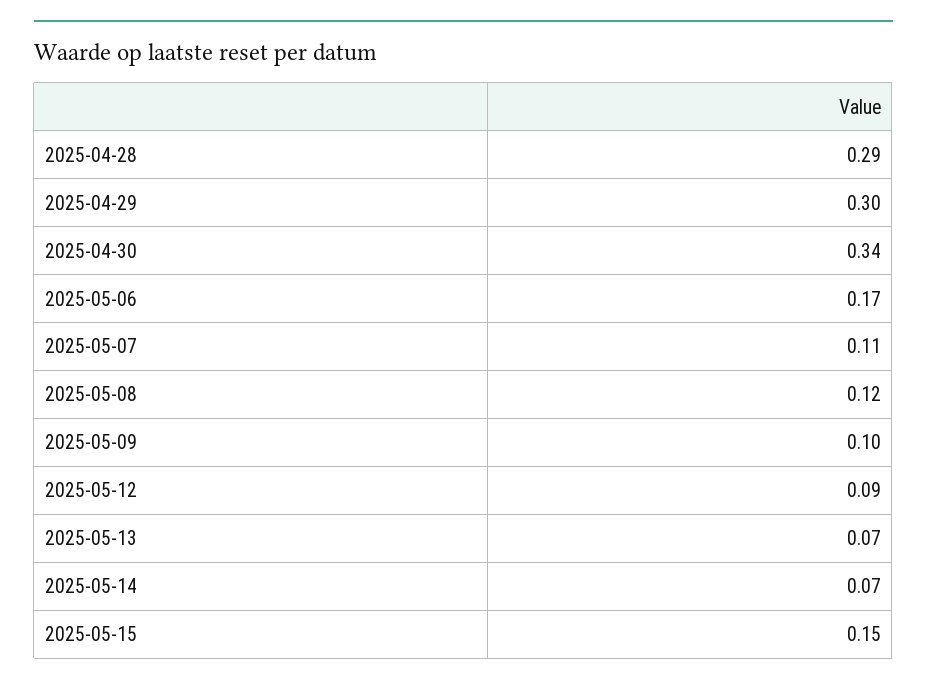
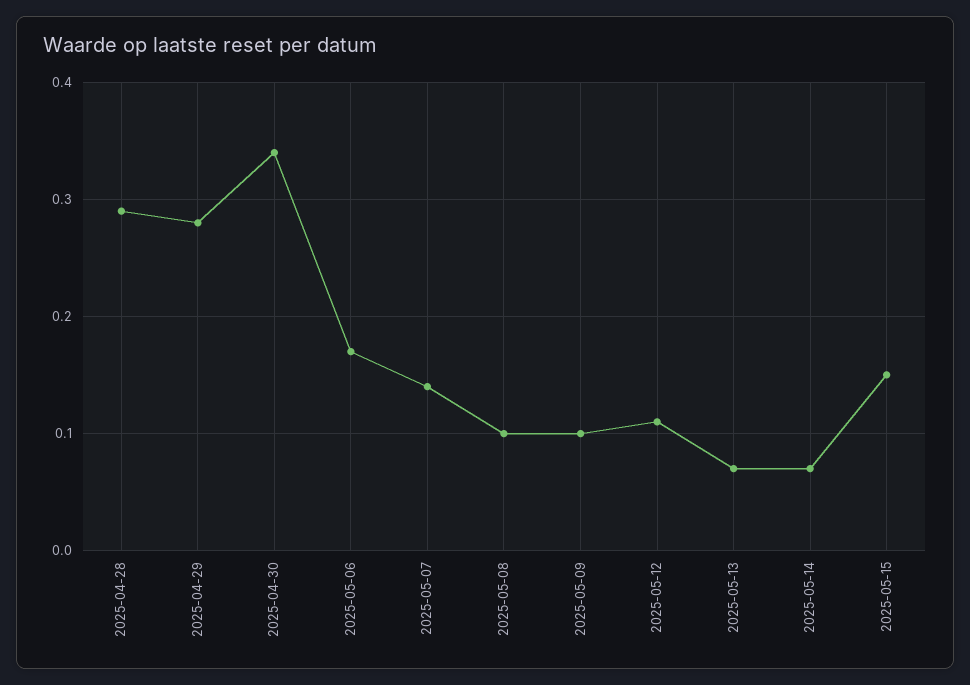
2025-04-29: 0.3 -> 0.28
2025-05-07: 0.11 -> 0.14
2025-05-08: 0.12 -> 0.1
2025-05-12: 0.09 -> 0.11

